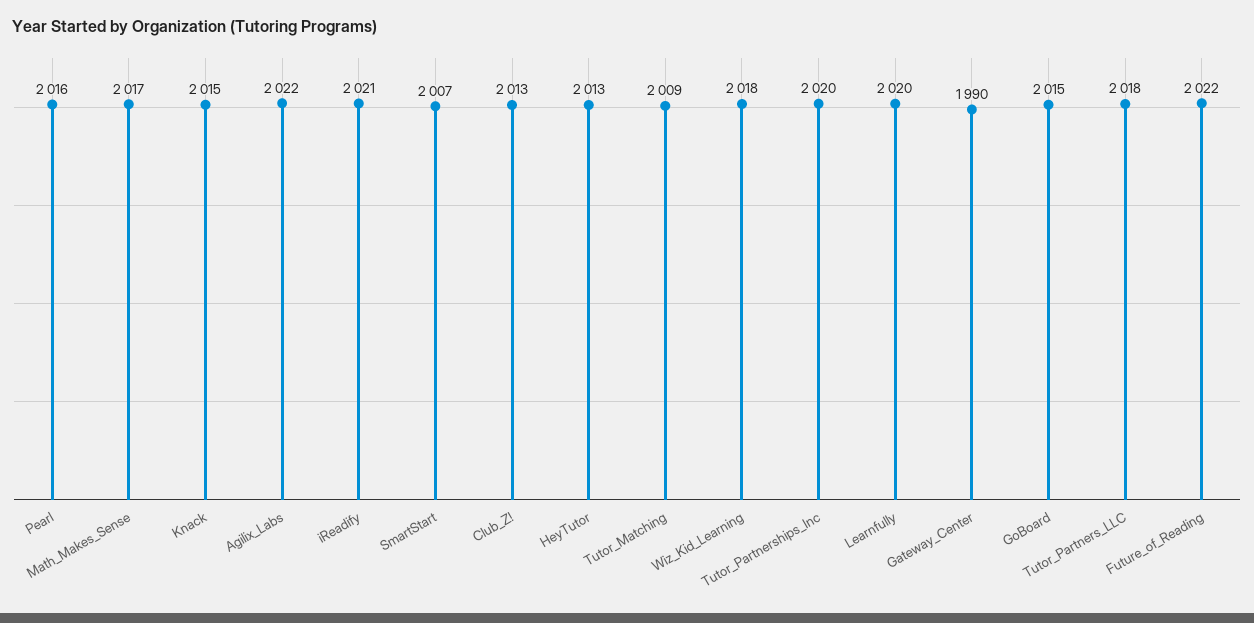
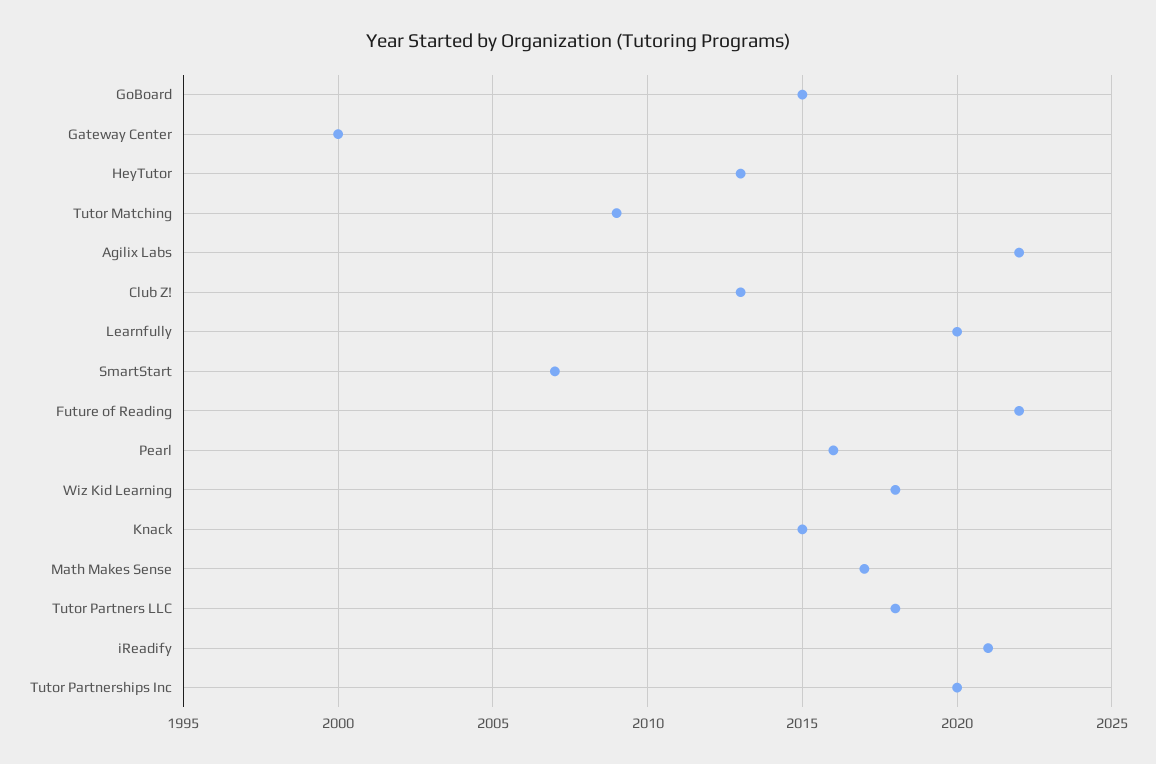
Gateway_Center: 1990 -> 2000

